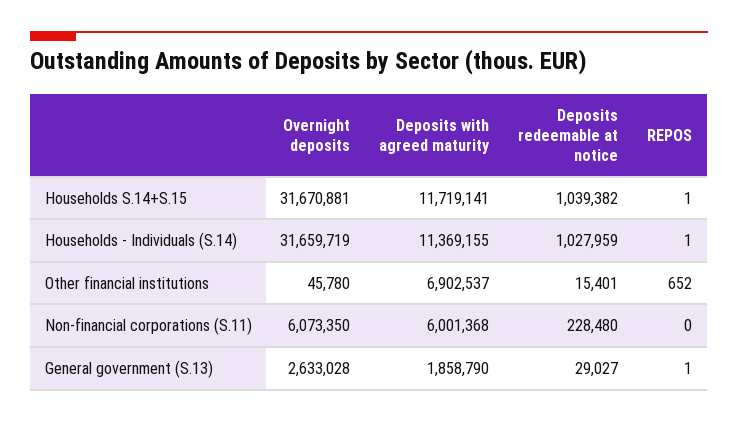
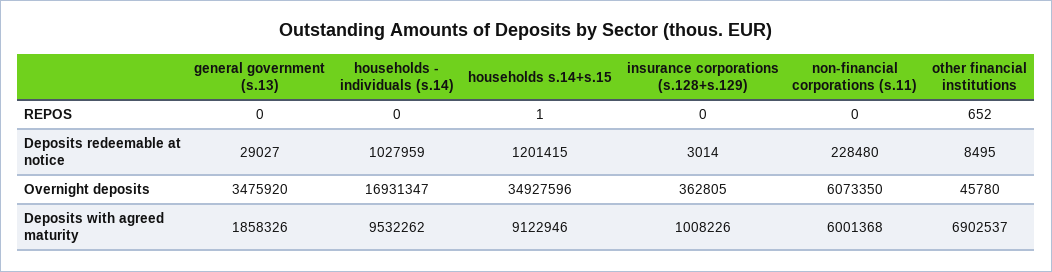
Overnight deposits, Households S.14+S.15: 31670881 -> 34927596
Deposits with agreed maturity, Households S.14+S.15: 11719141 -> 9122946
Deposits redeemable at notice, Households S.14+S.15: 1039382 -> 1201415
Overnight deposits, Households - Individuals (S.14): 31659719 -> 16931347
Deposits with agreed maturity, Households - Individuals (S.14): 11369155 -> 9532262
REPOS, Households - Individuals (S.14): 1 -> 0
Deposits redeemable at notice, Other financial institutions: 15401 -> 8495
Overnight deposits, General government (S.13): 2633028 -> 3475920
Deposits with agreed maturity, General government (S.13): 1858790 -> 1858326
REPOS, General government (S.13): 1 -> 0
REPOS, insurance corporations (s.128+s.129): none -> 0
Deposits redeemable at notice, insurance corporations (s.128+s.129): none -> 3014
Overnight deposits, insurance corporations (s.128+s.129): none -> 362805
Deposits with agreed maturity, insurance corporations (s.128+s.129): none -> 1008226

